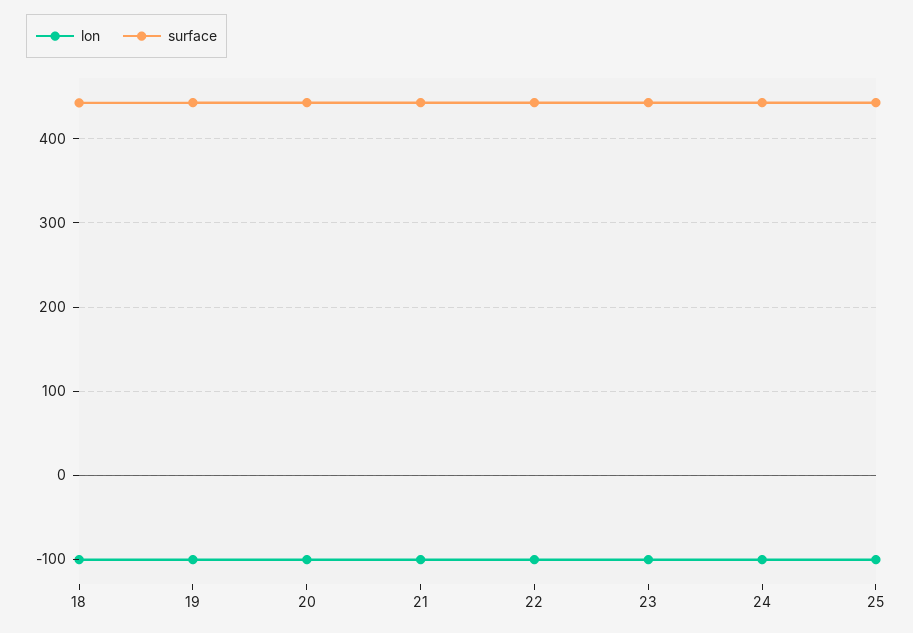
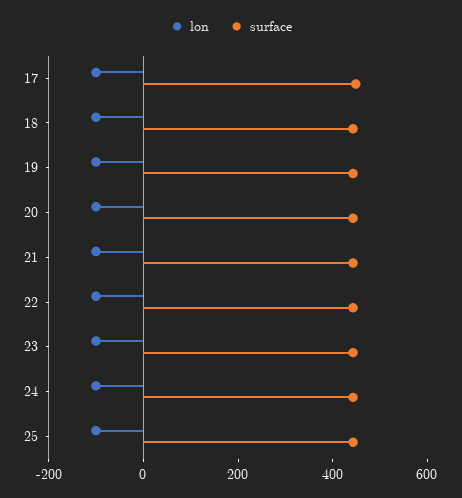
lon, 17: none -> -100
surface, 17: none -> 450

